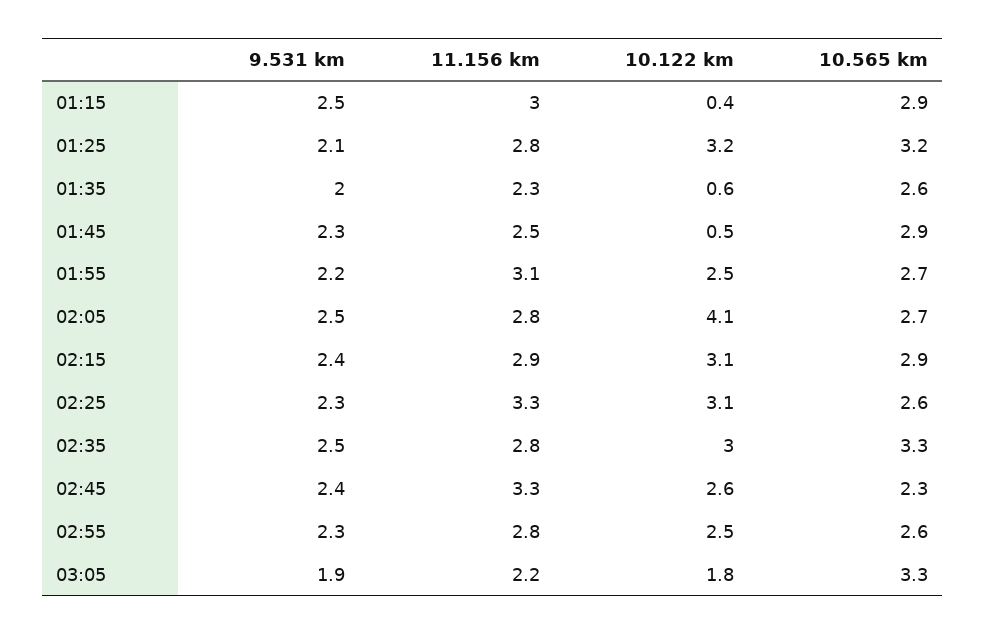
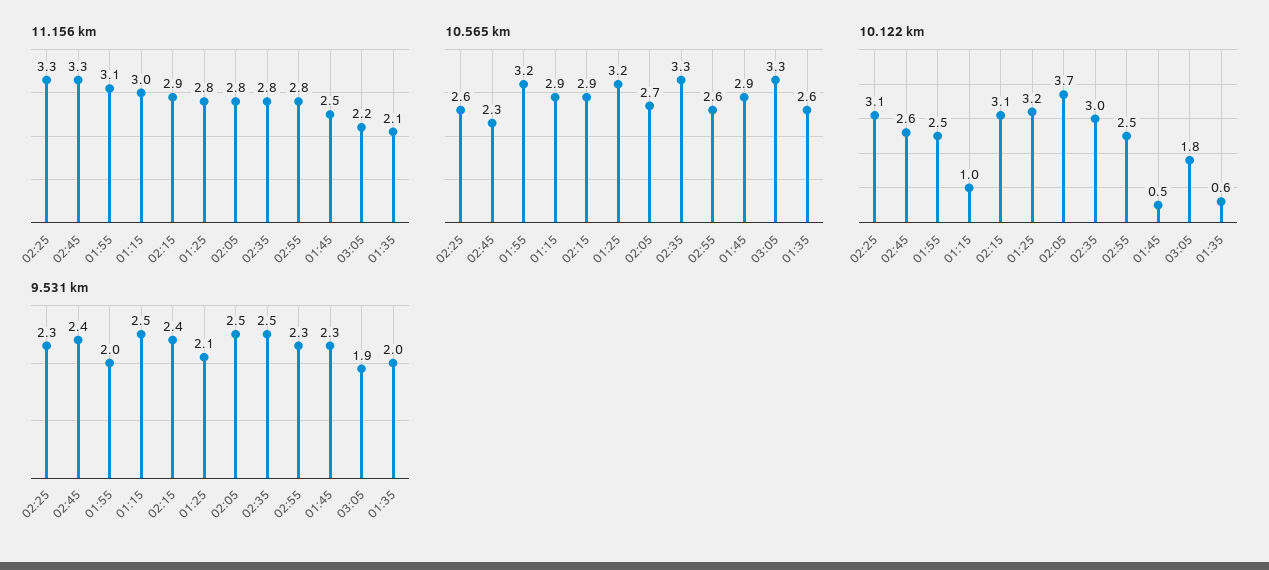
10.122 km, 01:15: 0.4 -> 1
11.156 km, 01:35: 2.3 -> 2.1
9.531 km, 01:55: 2.2 -> 2
10.565 km, 01:55: 2.7 -> 3.2
10.122 km, 02:05: 4.1 -> 3.7

